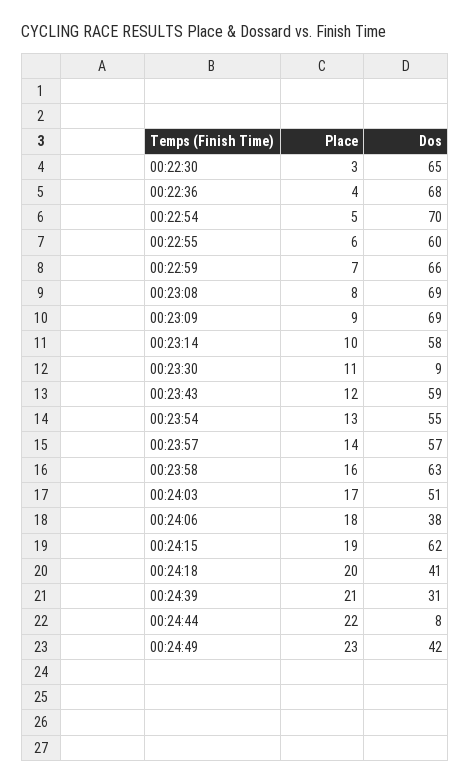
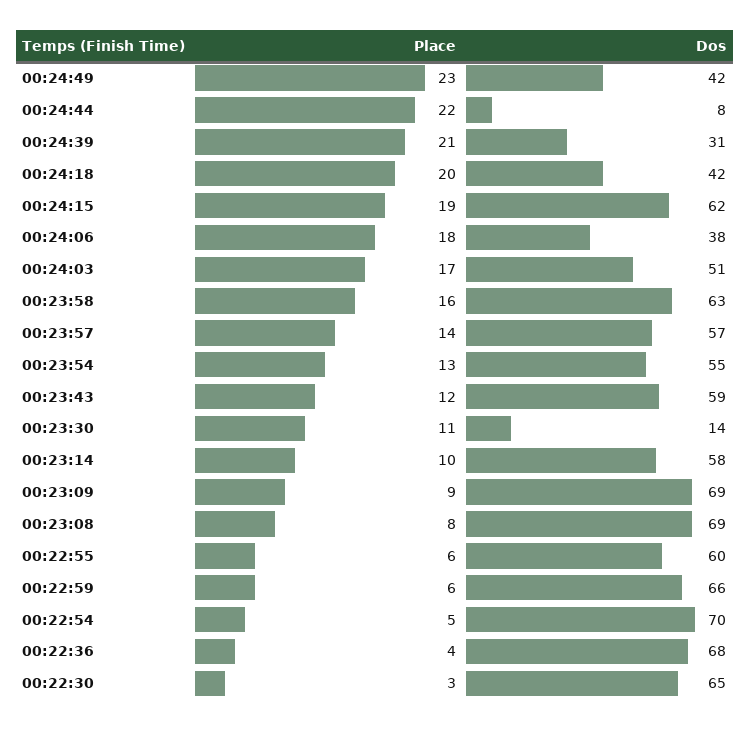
Place, 00:22:59: 7 -> 6
Dos, 00:23:30: 9 -> 14
Dos, 00:24:18: 41 -> 42

